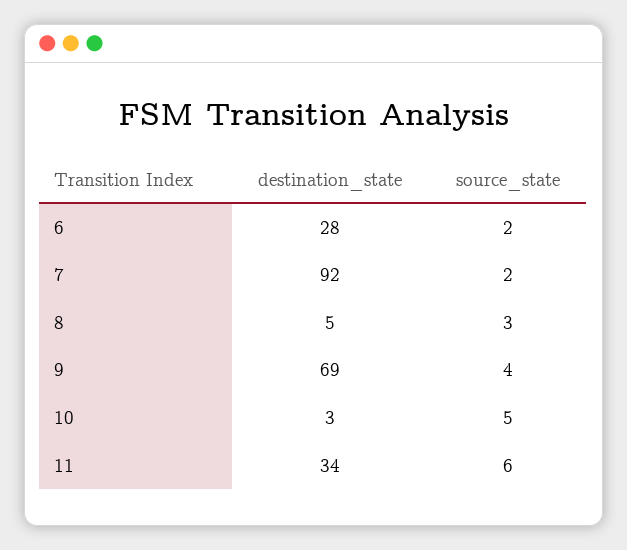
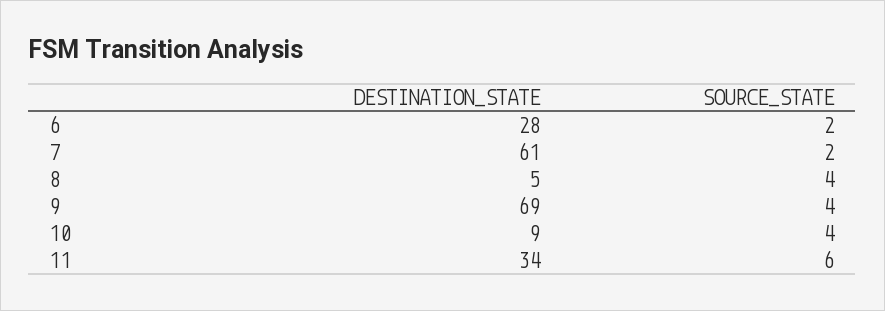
destination_state, 7: 92 -> 61
source_state, 8: 3 -> 4
destination_state, 10: 3 -> 9
source_state, 10: 5 -> 4

